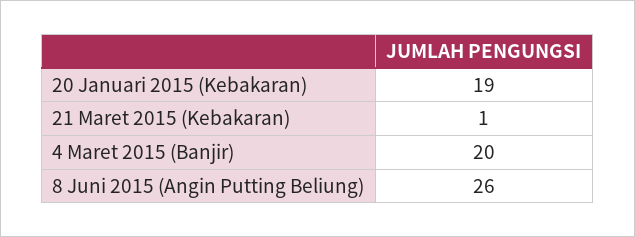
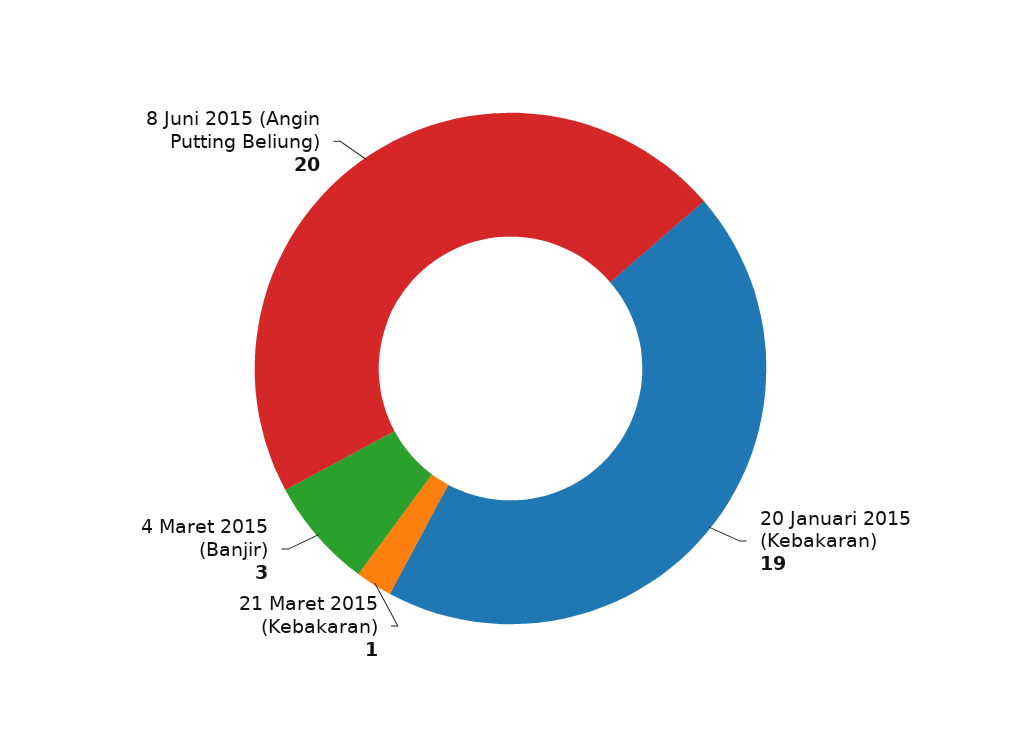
4 Maret 2015 (Banjir): 20 -> 3
8 Juni 2015 (Angin Putting Beliung): 26 -> 20

